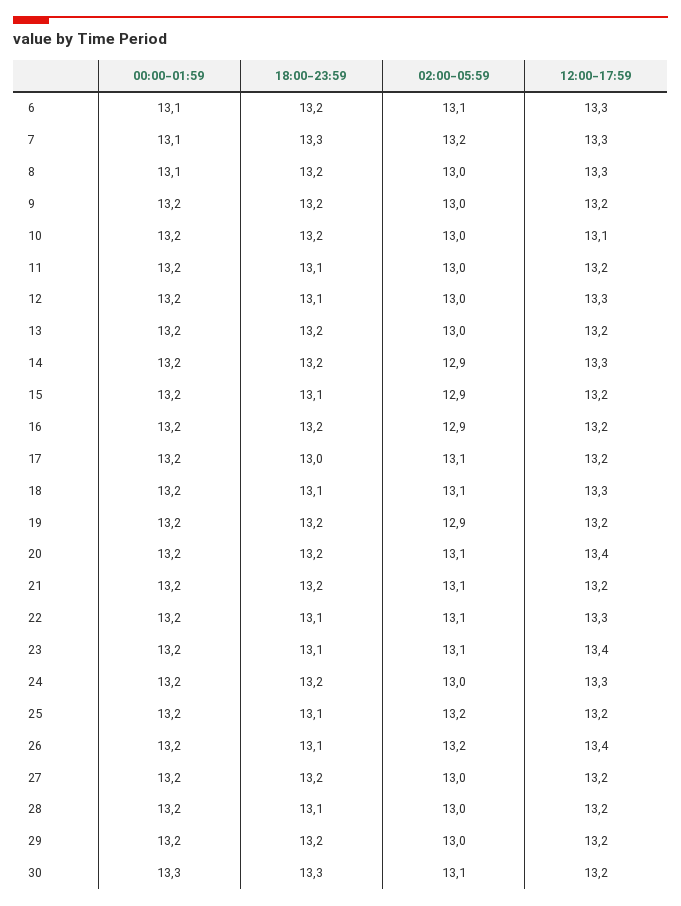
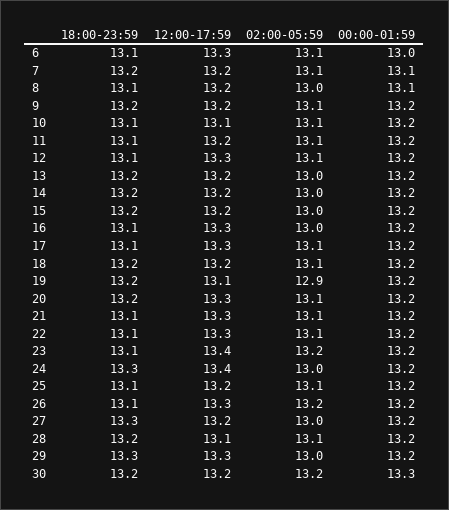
00:00-01:59, 6: 13.1 -> 13
18:00-23:59, 6: 13.2 -> 13.1
18:00-23:59, 7: 13.3 -> 13.2
02:00-05:59, 7: 13.2 -> 13.1
12:00-17:59, 7: 13.3 -> 13.2
18:00-23:59, 8: 13.2 -> 13.1
12:00-17:59, 8: 13.3 -> 13.2
02:00-05:59, 9: 13 -> 13.1
18:00-23:59, 10: 13.2 -> 13.1
02:00-05:59, 10: 13 -> 13.1
02:00-05:59, 11: 13 -> 13.1
02:00-05:59, 12: 13 -> 13.1
02:00-05:59, 14: 12.9 -> 13
12:00-17:59, 14: 13.3 -> 13.2
18:00-23:59, 15: 13.1 -> 13.2
02:00-05:59, 15: 12.9 -> 13
18:00-23:59, 16: 13.2 -> 13.1
02:00-05:59, 16: 12.9 -> 13
12:00-17:59, 16: 13.2 -> 13.3
18:00-23:59, 17: 13 -> 13.1
12:00-17:59, 17: 13.2 -> 13.3
18:00-23:59, 18: 13.1 -> 13.2
12:00-17:59, 18: 13.3 -> 13.2
12:00-17:59, 19: 13.2 -> 13.1
12:00-17:59, 20: 13.4 -> 13.3
18:00-23:59, 21: 13.2 -> 13.1
12:00-17:59, 21: 13.2 -> 13.3
02:00-05:59, 23: 13.1 -> 13.2
18:00-23:59, 24: 13.2 -> 13.3
12:00-17:59, 24: 13.3 -> 13.4
02:00-05:59, 25: 13.2 -> 13.1
12:00-17:59, 26: 13.4 -> 13.3
18:00-23:59, 27: 13.2 -> 13.3
18:00-23:59, 28: 13.1 -> 13.2
02:00-05:59, 28: 13 -> 13.1
12:00-17:59, 28: 13.2 -> 13.1
18:00-23:59, 29: 13.2 -> 13.3
12:00-17:59, 29: 13.2 -> 13.3
18:00-23:59, 30: 13.3 -> 13.2
02:00-05:59, 30: 13.1 -> 13.2

